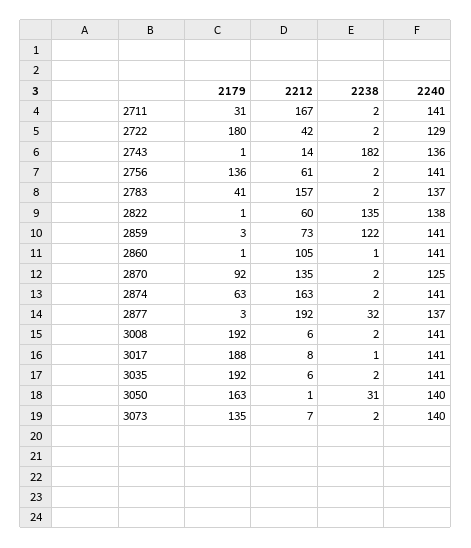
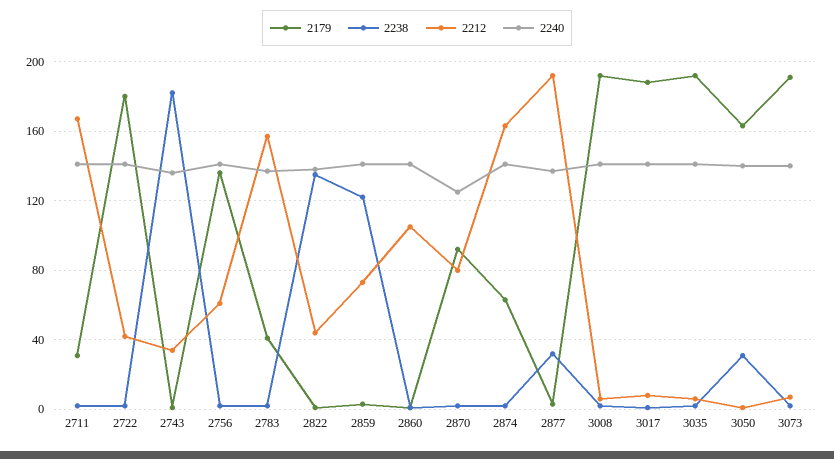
2240, 2722: 129 -> 140
2212, 2743: 14 -> 35
2212, 2822: 60 -> 45
2212, 2870: 135 -> 80
2179, 3073: 135 -> 190

